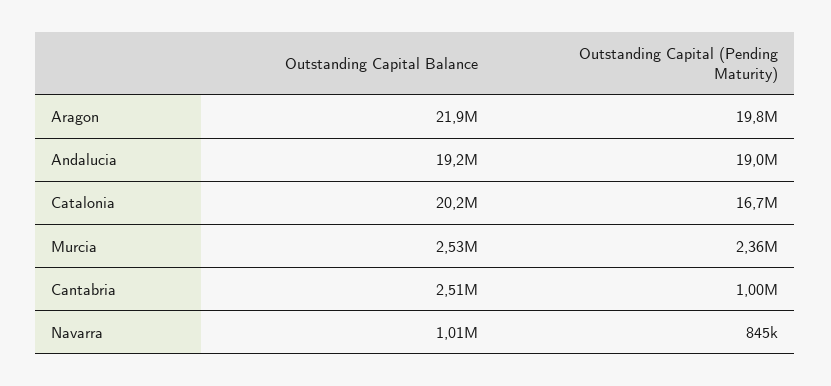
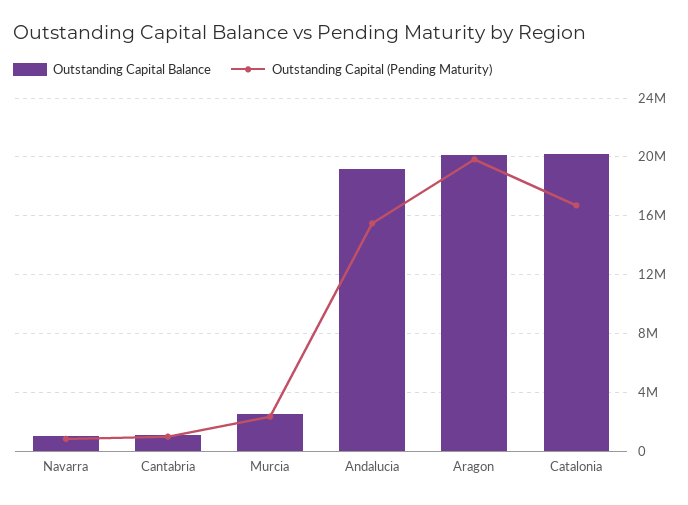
Outstanding Capital Balance, Aragon: 21900000 -> 20000000
Outstanding Capital (Pending Maturity), Andalucia: 19000000 -> 15500000
Outstanding Capital Balance, Cantabria: 2510000 -> 1000000

